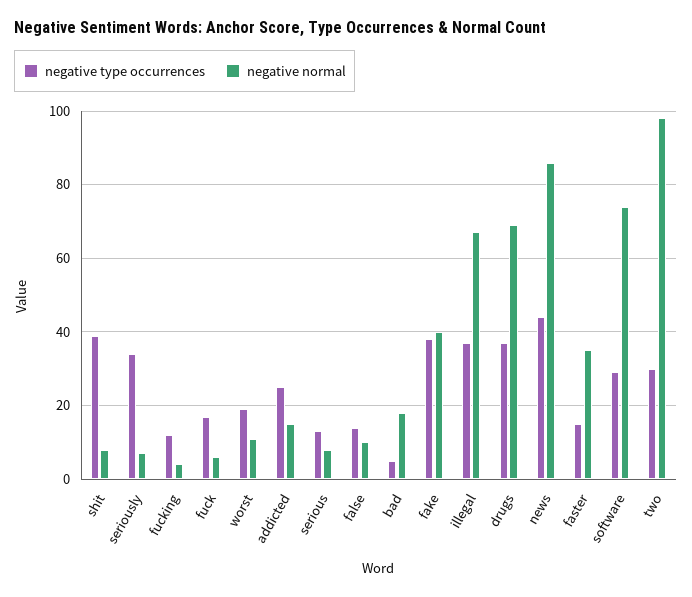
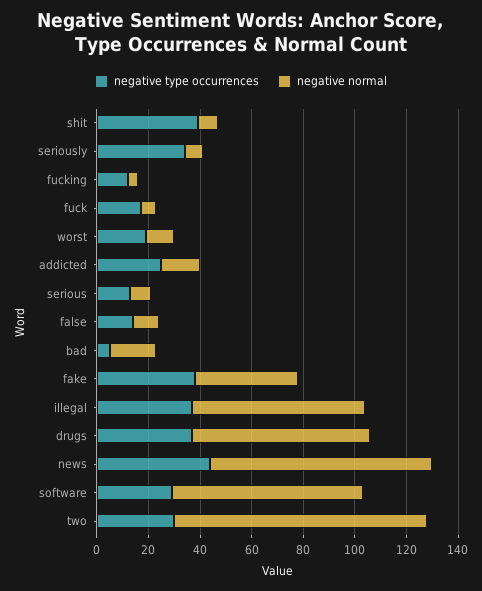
negative type occurrences, faster: 15 -> none
negative normal, faster: 35 -> none

